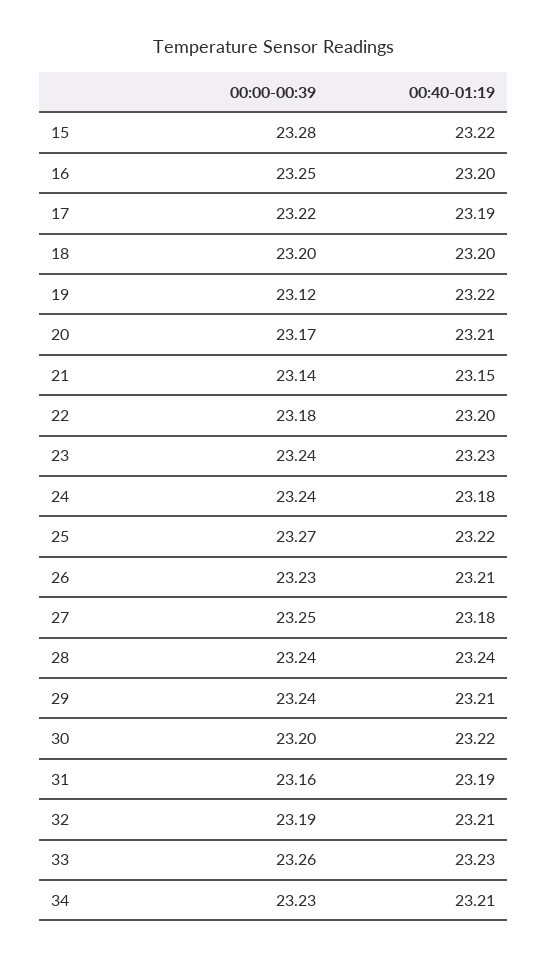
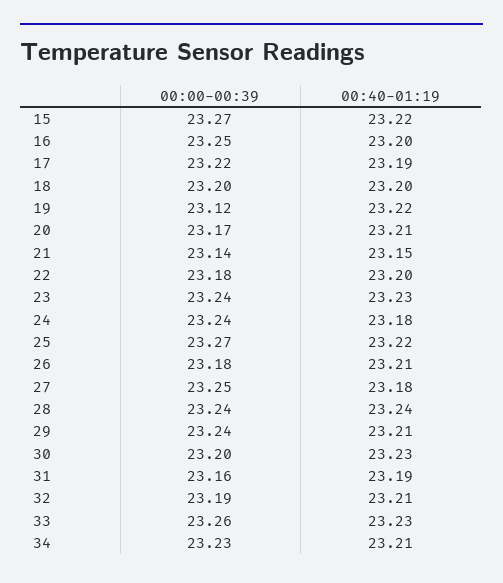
00:00-00:39, 15: 23.28 -> 23.27
00:00-00:39, 26: 23.23 -> 23.18
00:40-01:19, 30: 23.22 -> 23.23

